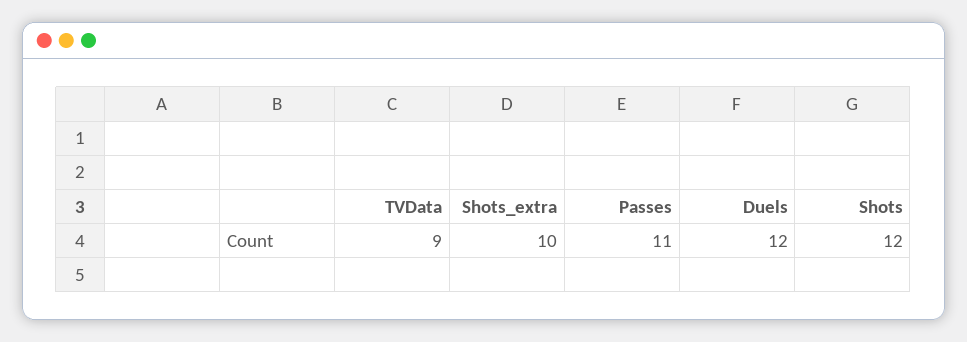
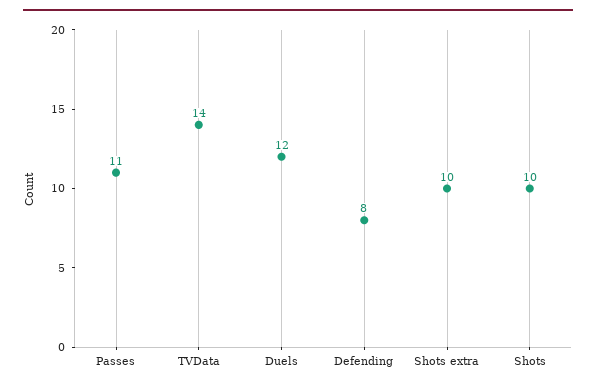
TVData: 9 -> 14
Shots: 12 -> 10
Defending: none -> 8

